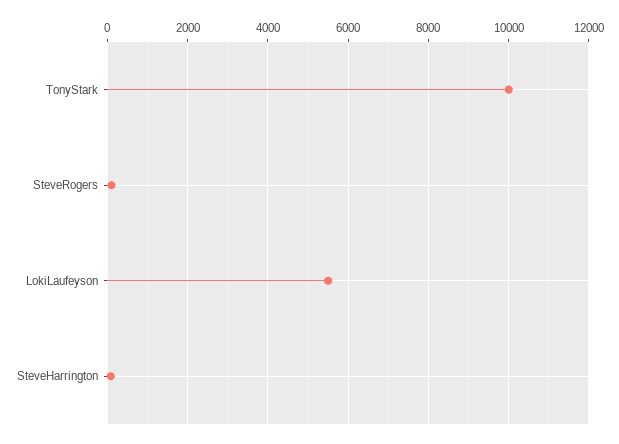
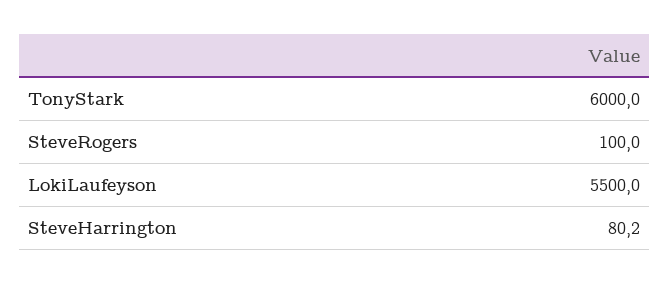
TonyStark: 10000 -> 6000

